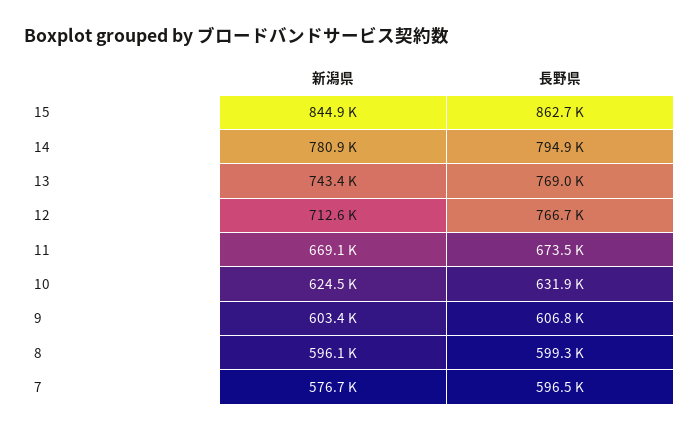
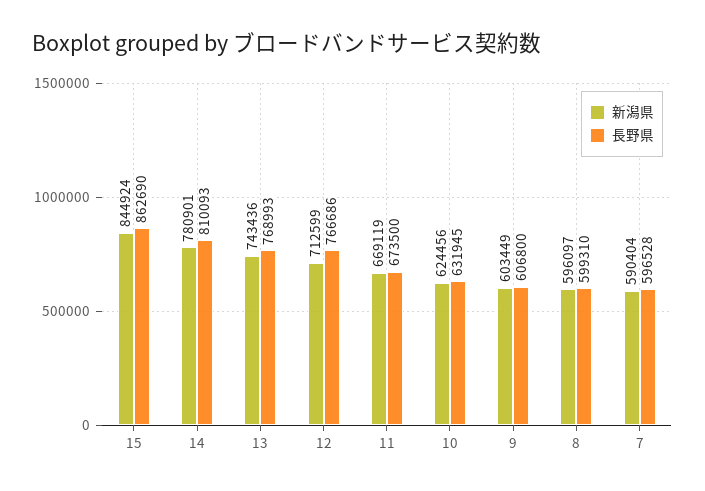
長野県, 14: 794900 -> 810093
新潟県, 7: 576700 -> 590404

